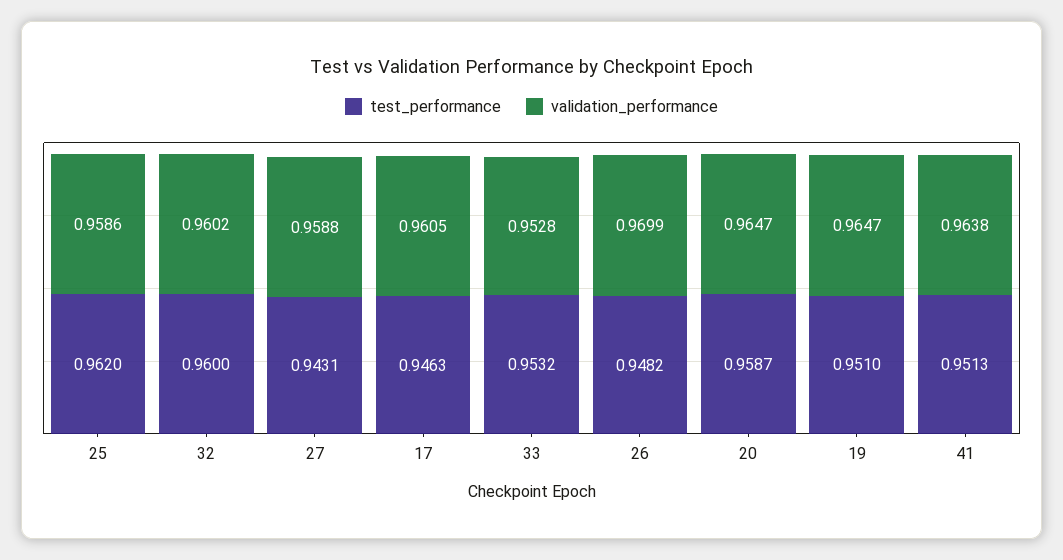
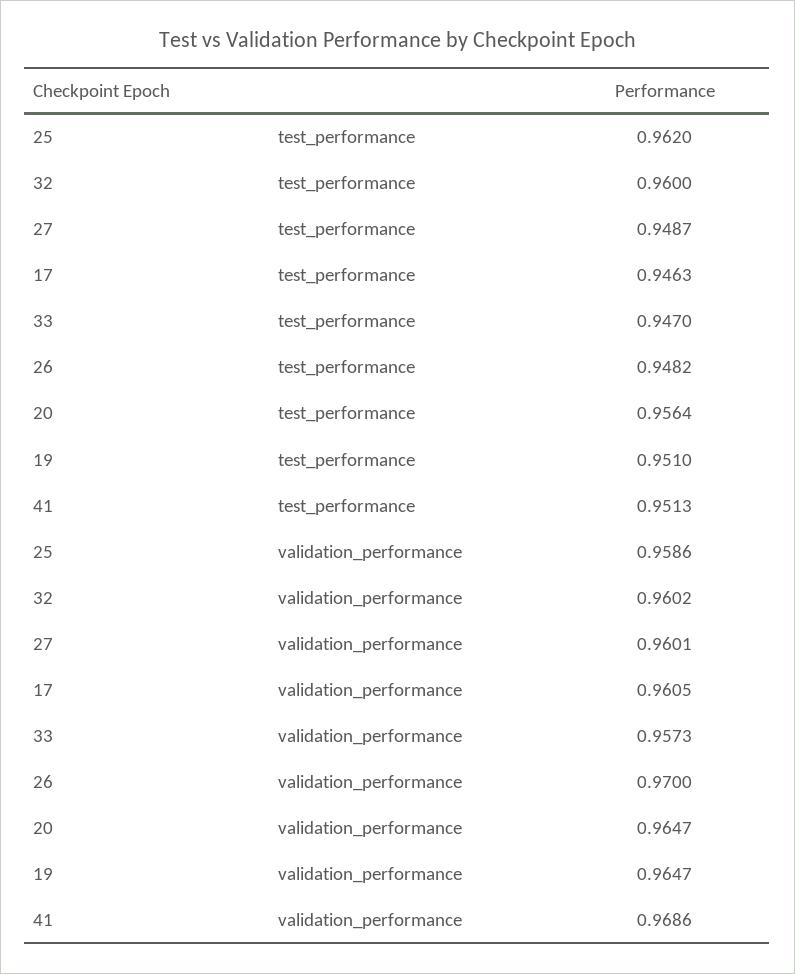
test_performance, 27: 0.9431 -> 0.9487
validation_performance, 27: 0.9588 -> 0.9601
test_performance, 33: 0.9532 -> 0.947
validation_performance, 33: 0.9528 -> 0.9573
validation_performance, 26: 0.9699 -> 0.97
test_performance, 20: 0.9587 -> 0.9564
validation_performance, 41: 0.9638 -> 0.9686

